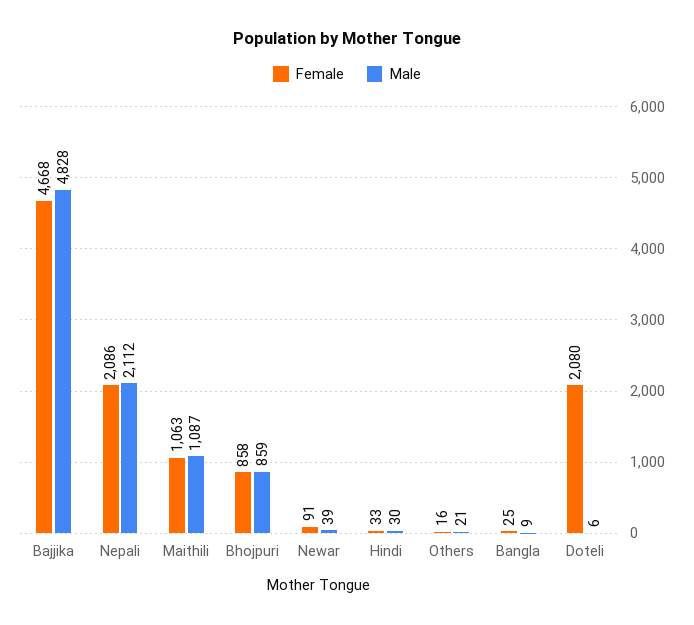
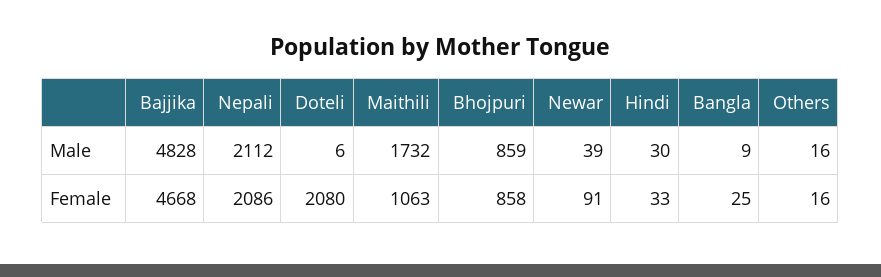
Male, Maithili: 1087 -> 1732
Male, Others: 21 -> 16

